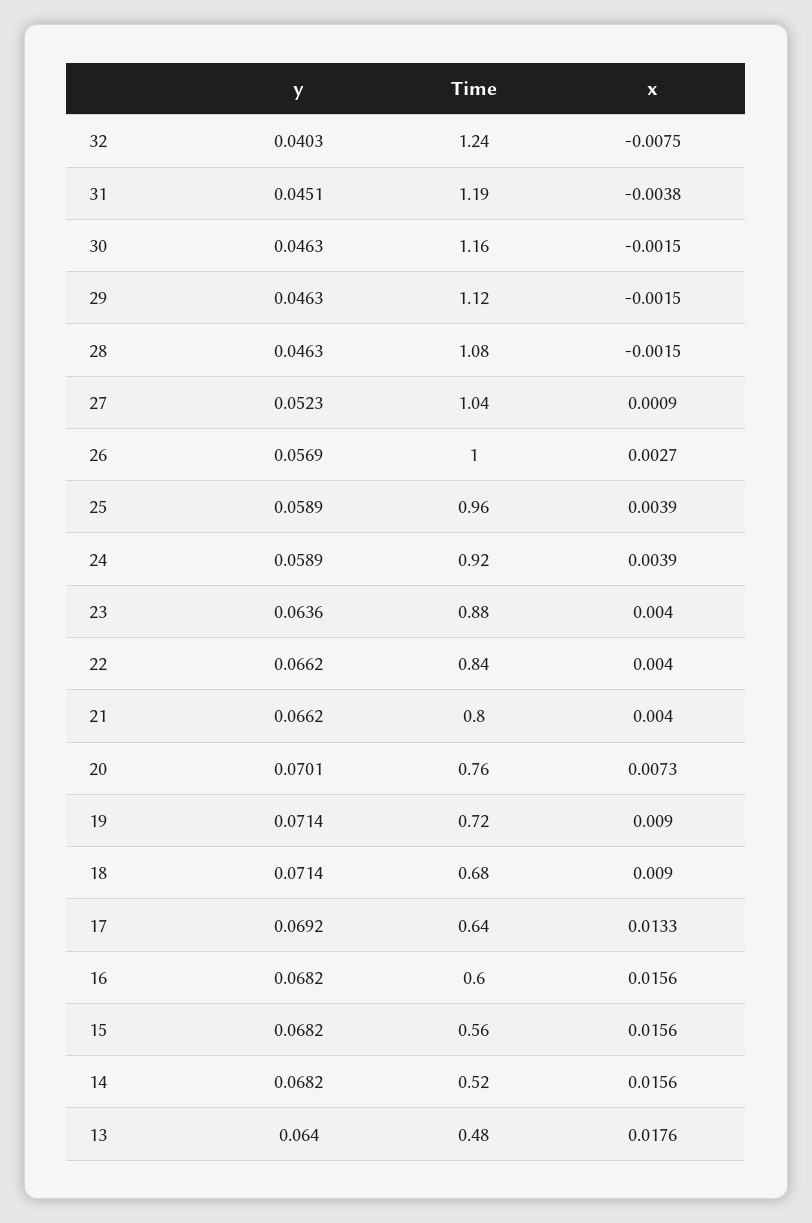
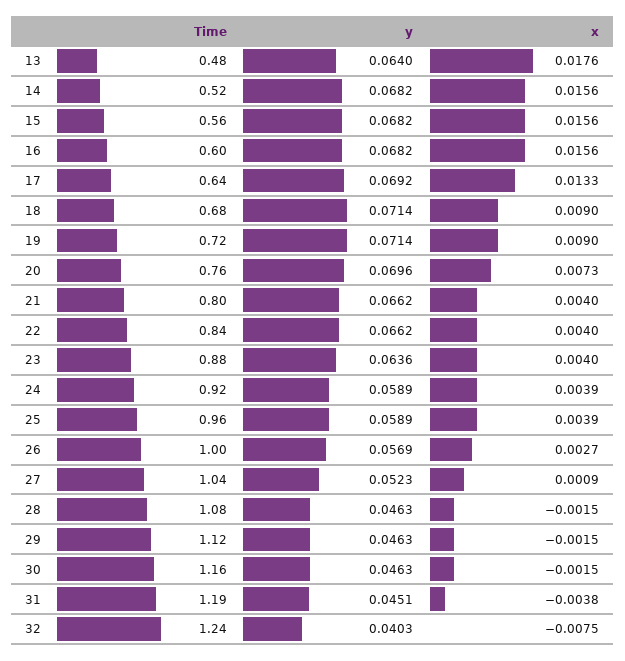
y, 20: 0.0701 -> 0.0696

